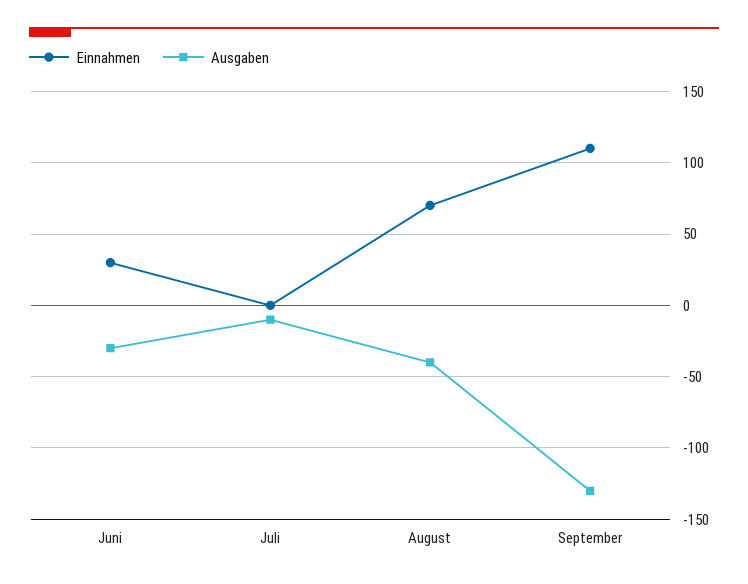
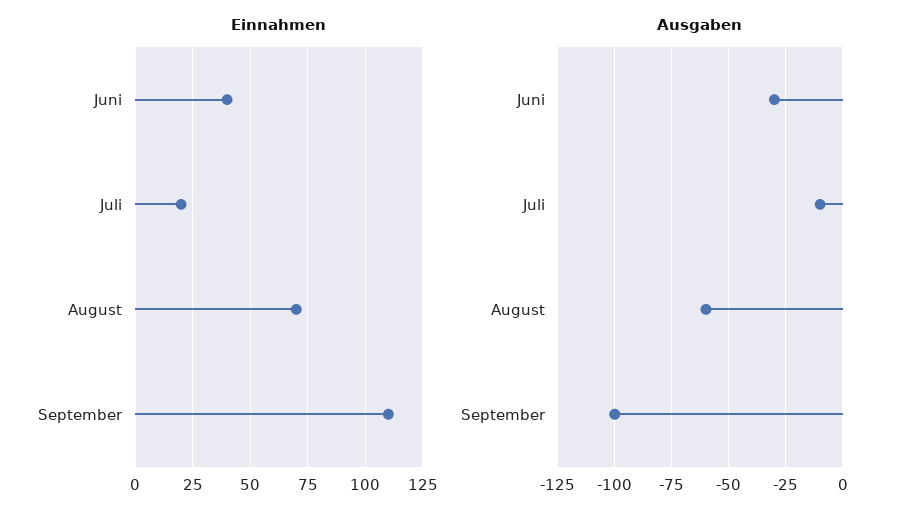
Einnahmen, Juni: 30 -> 40
Einnahmen, Juli: 0 -> 20
Ausgaben, August: -40 -> -60
Ausgaben, September: -130 -> -100

